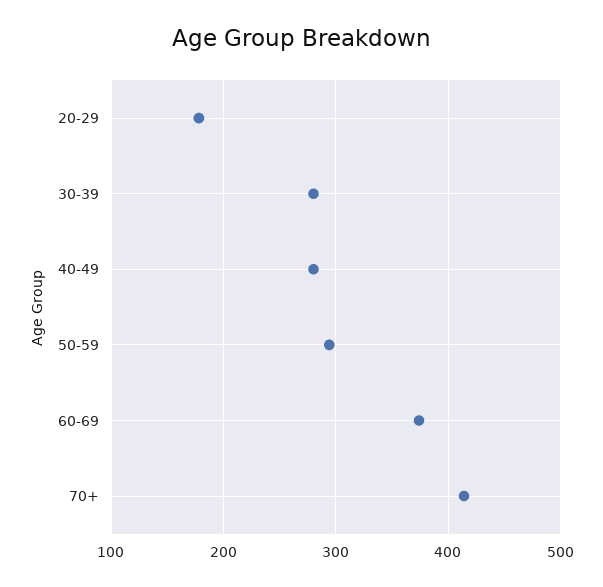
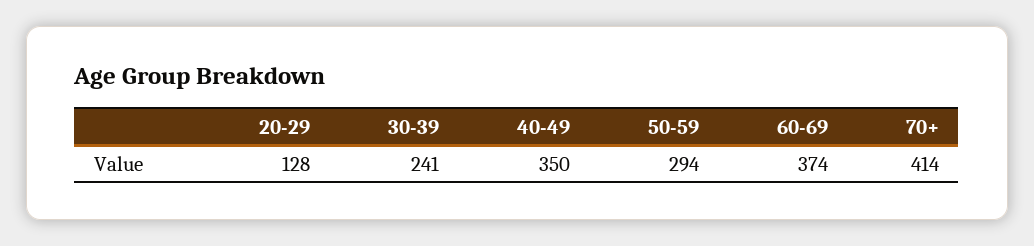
20-29: 180 -> 128
30-39: 280 -> 241
40-49: 280 -> 350

